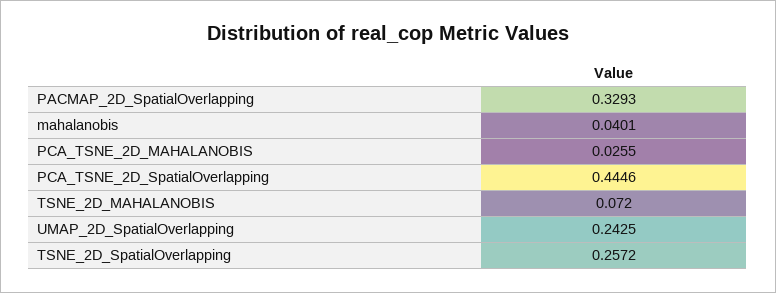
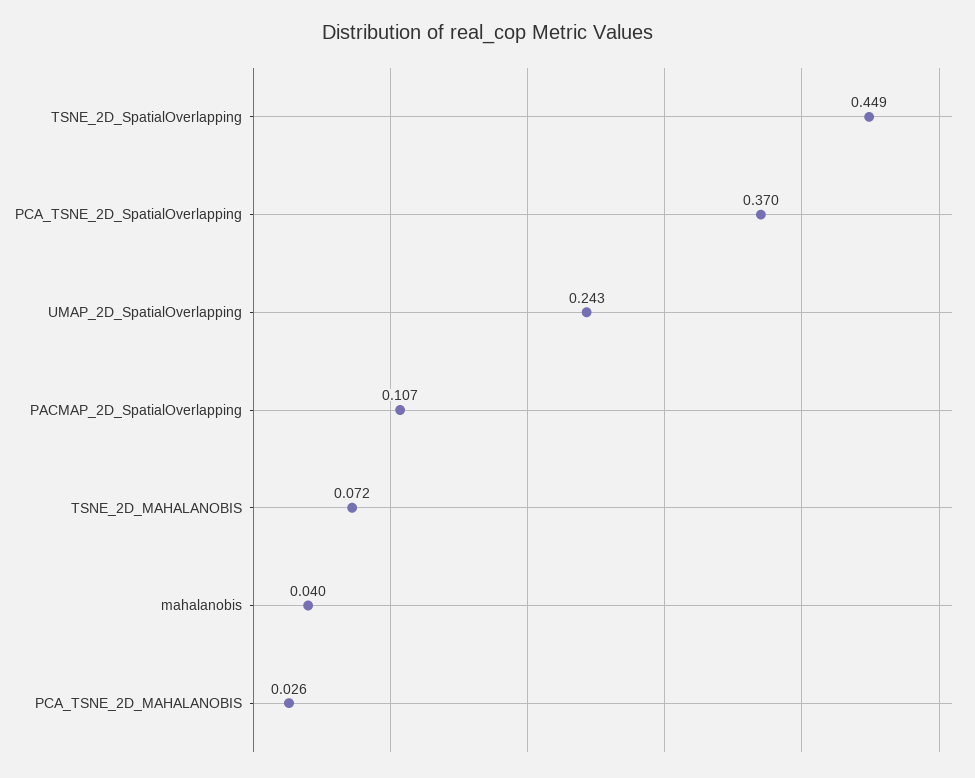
PACMAP_2D_SpatialOverlapping: 0.3293 -> 0.107
PCA_TSNE_2D_SpatialOverlapping: 0.4446 -> 0.37
TSNE_2D_SpatialOverlapping: 0.2572 -> 0.449

